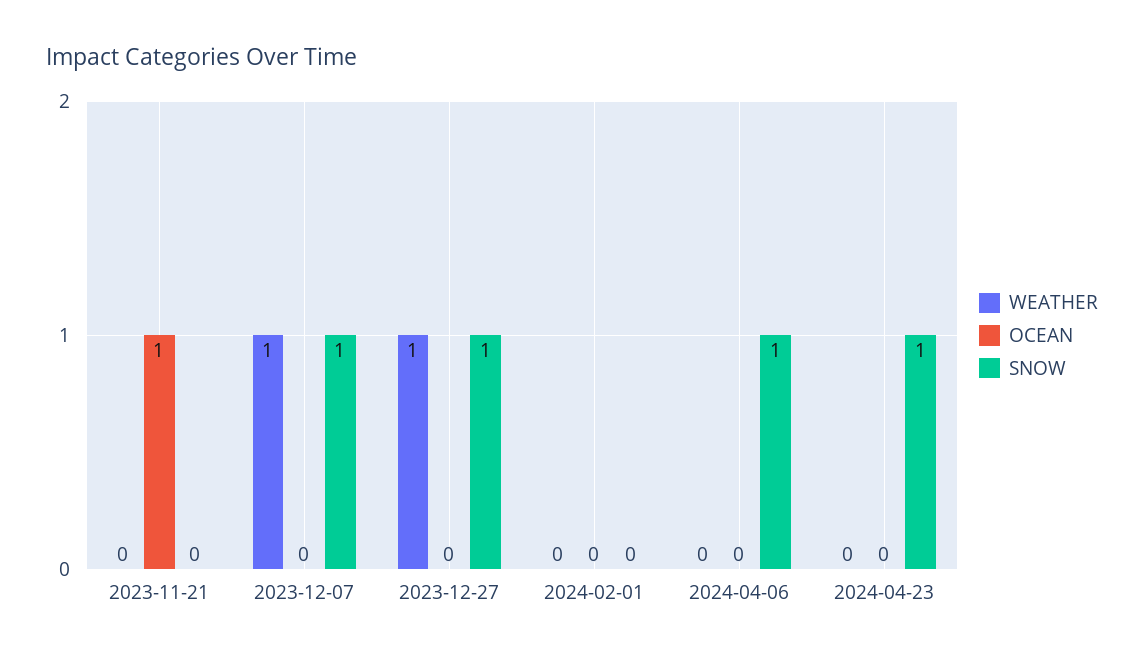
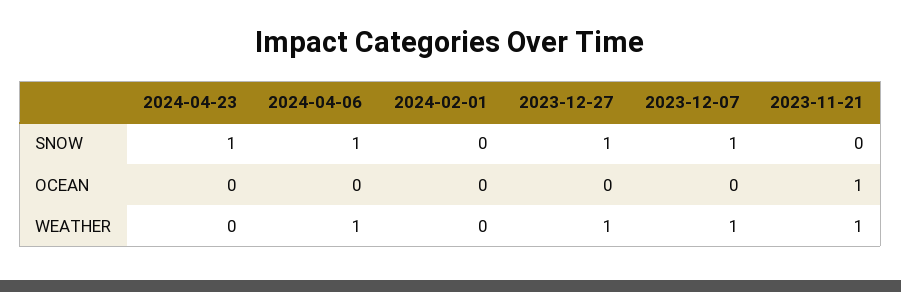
WEATHER, 2023-11-21: 0 -> 1
WEATHER, 2024-04-06: 0 -> 1

